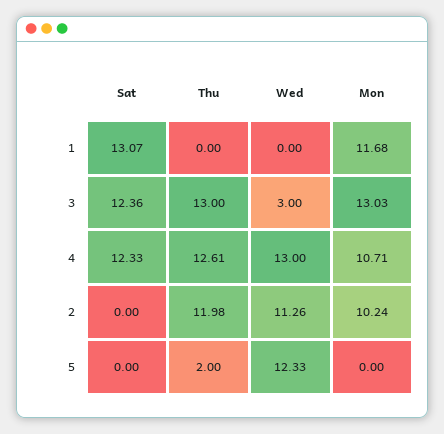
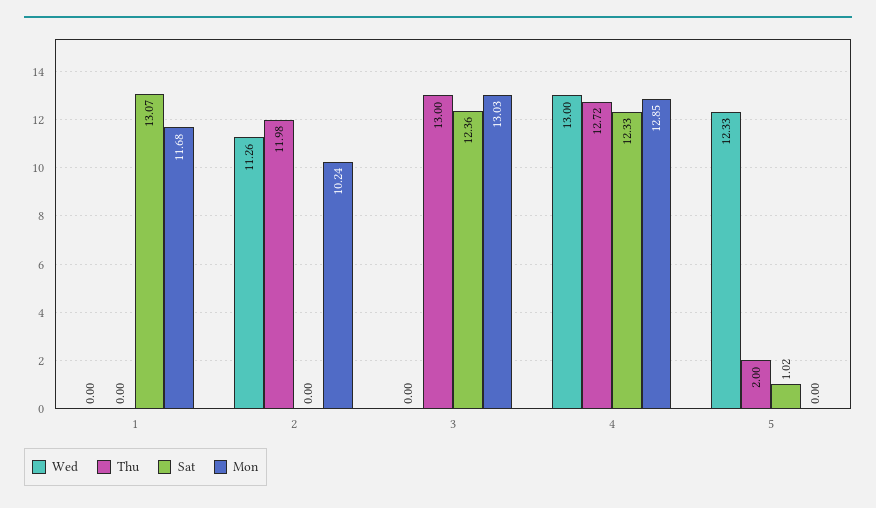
Wed, 3: 3 -> 0
Thu, 4: 12.61 -> 12.72
Mon, 4: 10.71 -> 12.85
Sat, 5: 0 -> 1.02

